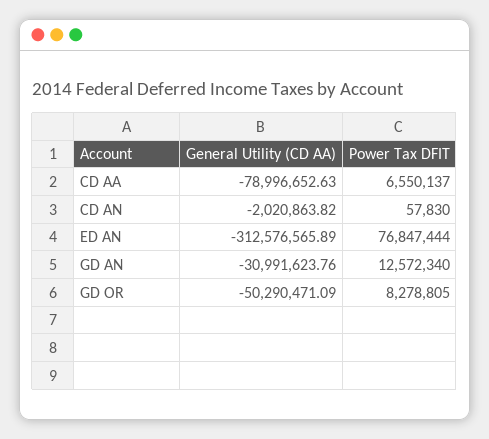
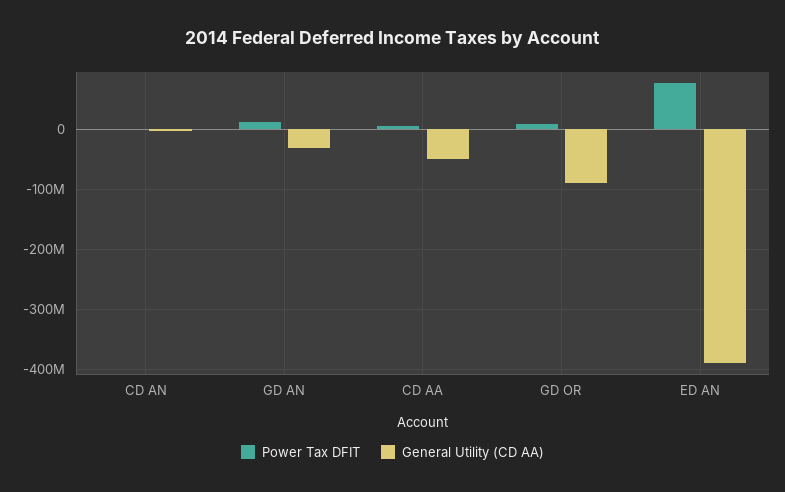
General Utility (CD AA), CD AA: -78996652.63 -> -50000000
General Utility (CD AA), ED AN: -312576565.89 -> -390000000
General Utility (CD AA), GD OR: -50290471.09 -> -90000000

